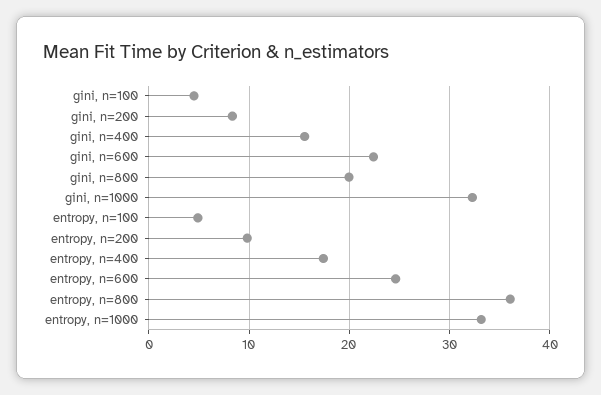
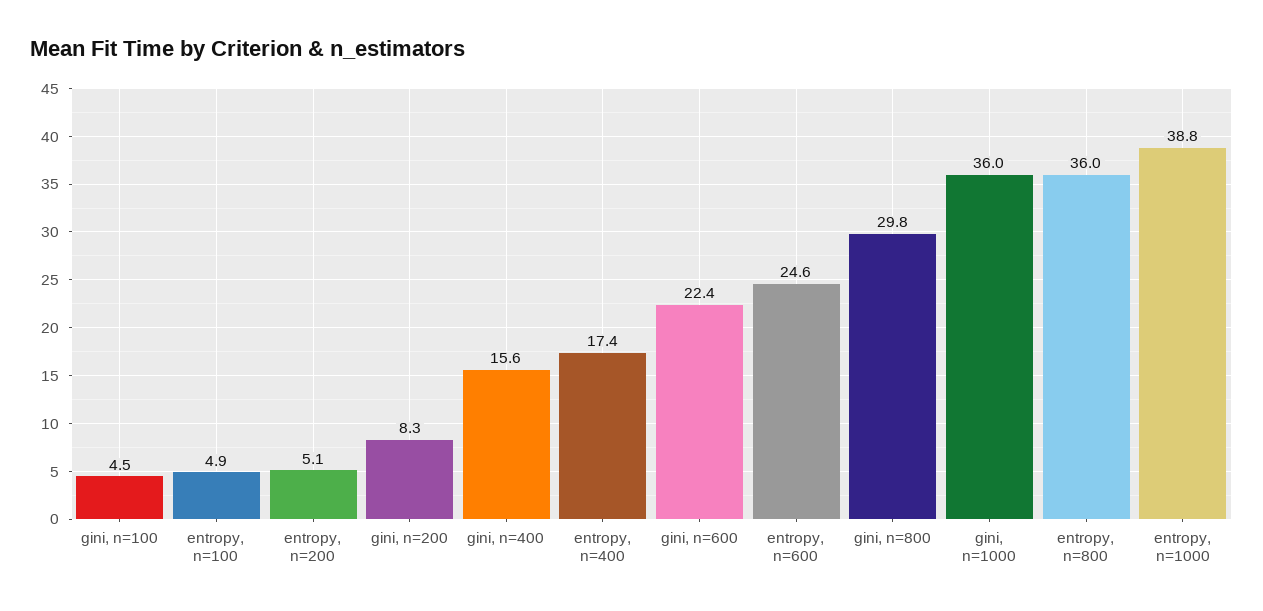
gini, n=800: 20 -> 29.8
gini, n=1000: 32 -> 36
entropy, n=200: 10 -> 5.1
entropy, n=1000: 33 -> 38.8

